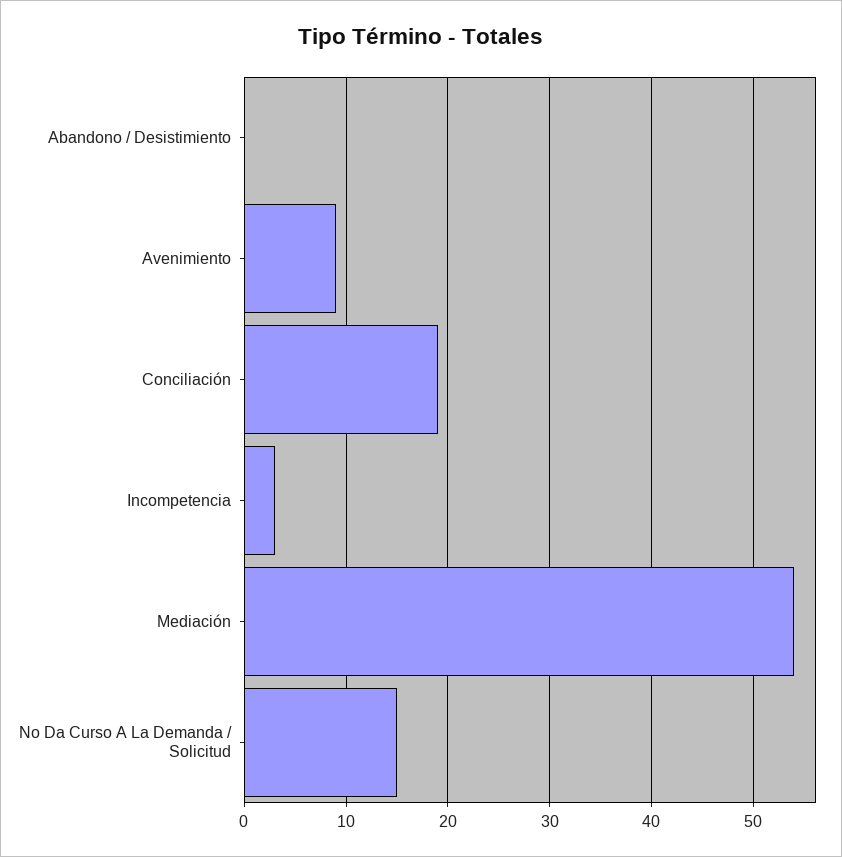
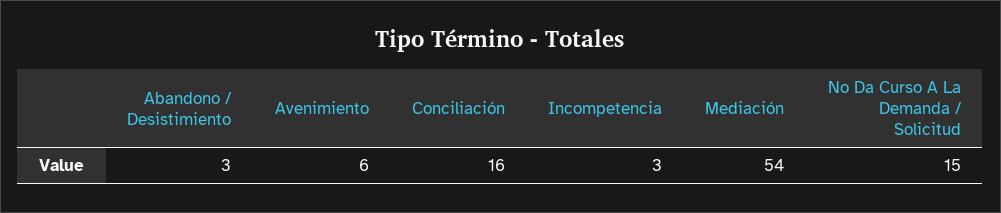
Abandono / Desistimiento: 0 -> 3
Avenimiento: 9 -> 6
Conciliación: 19 -> 16

